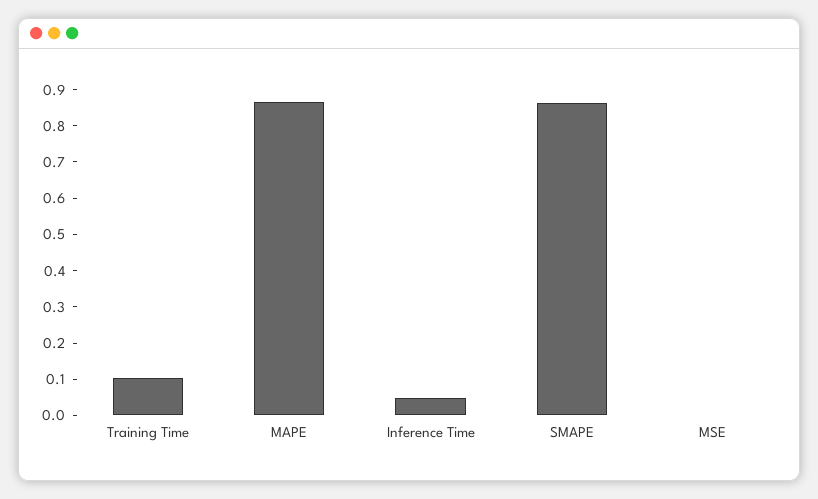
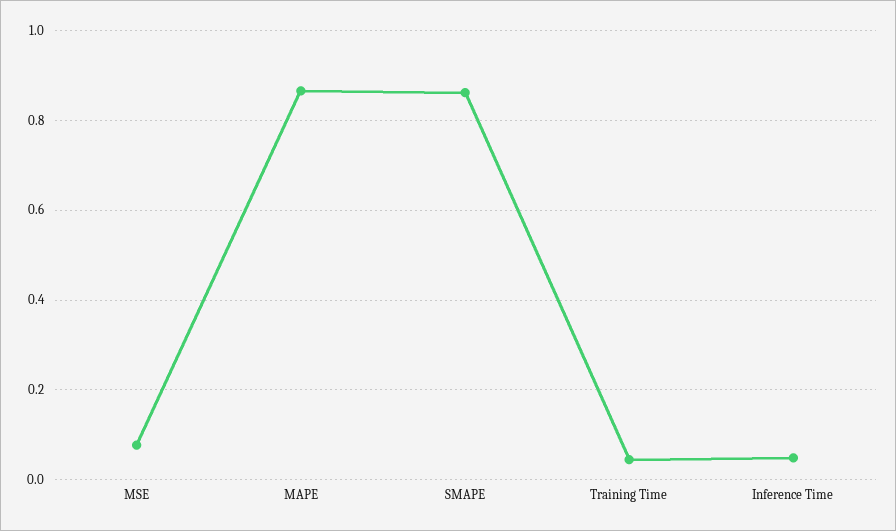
Training Time: 0.1 -> 0.04
MSE: 0 -> 0.08

